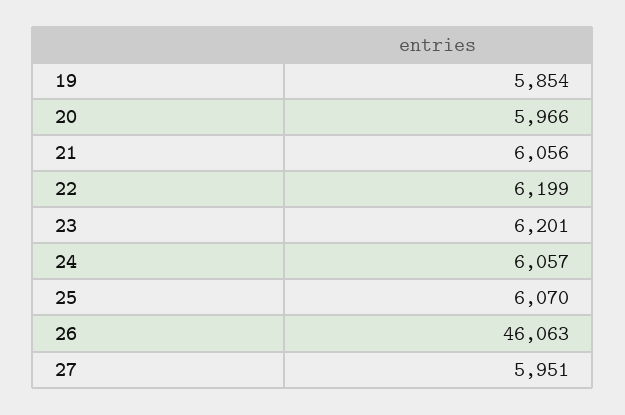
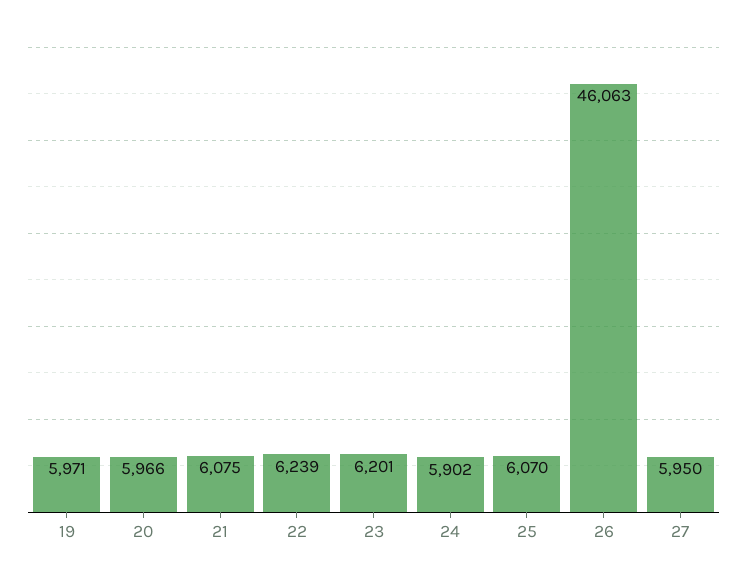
19: 5854 -> 5971
21: 6056 -> 6075
22: 6199 -> 6239
24: 6057 -> 5902
27: 5951 -> 5950

